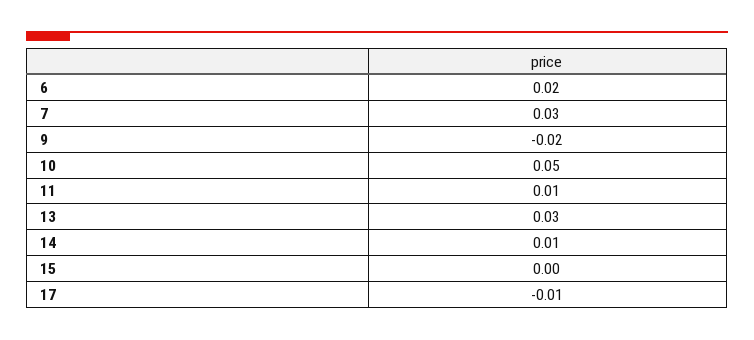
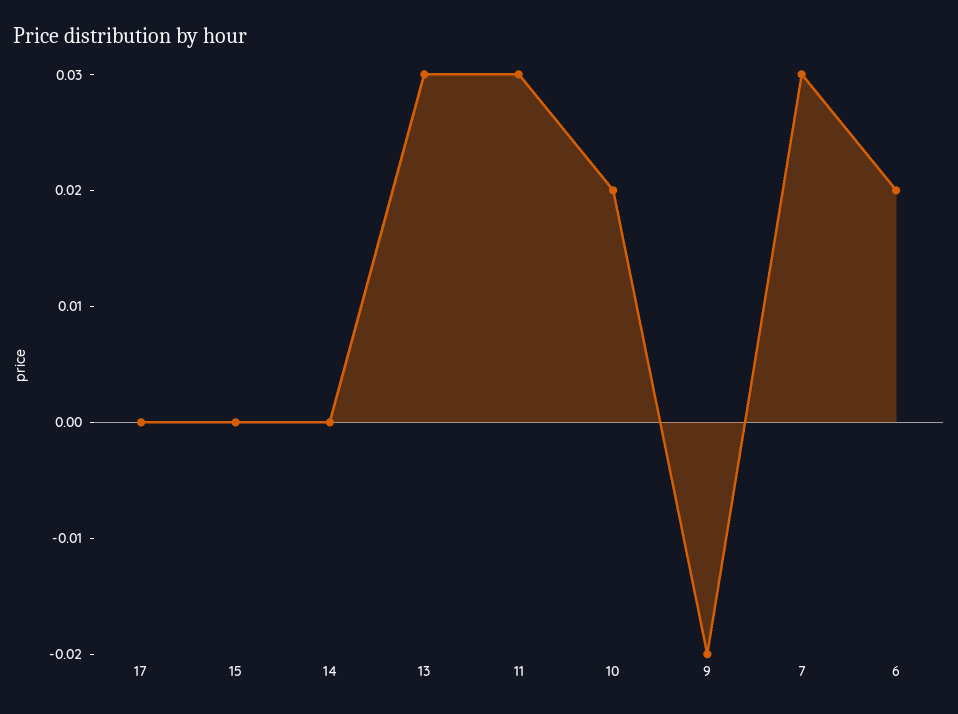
10: 0.05 -> 0.02
11: 0.01 -> 0.03
14: 0.01 -> 0
17: -0.01 -> 0

